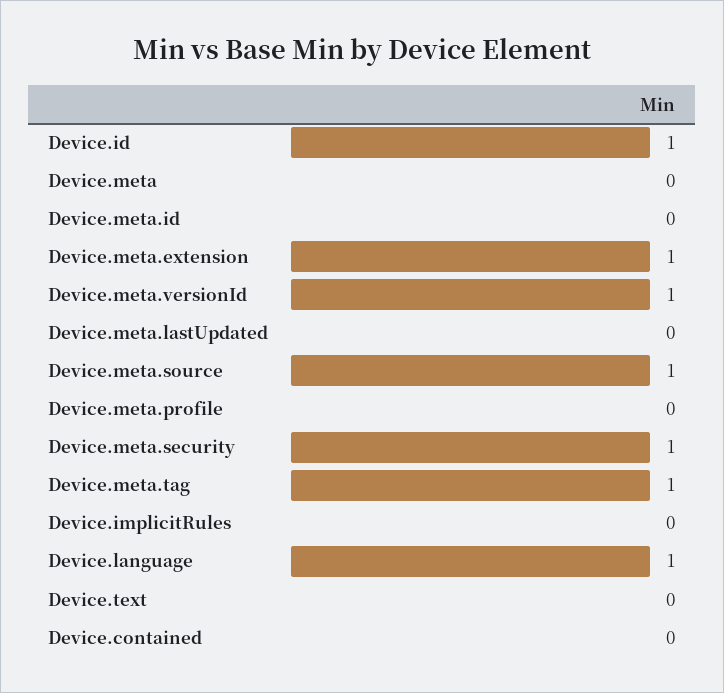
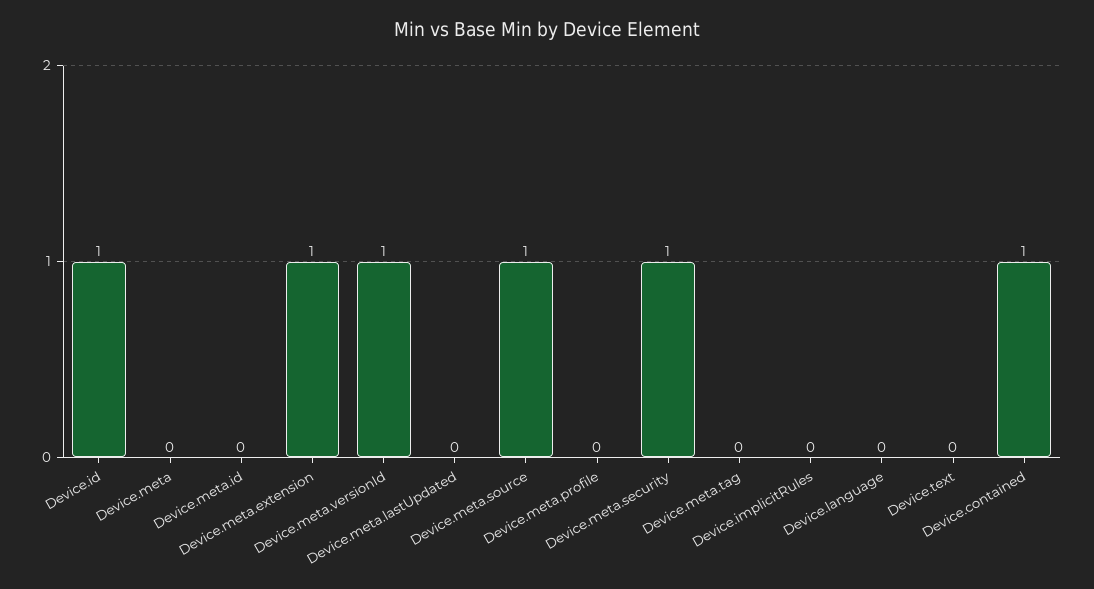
Device.meta.tag: 1 -> 0
Device.language: 1 -> 0
Device.contained: 0 -> 1

